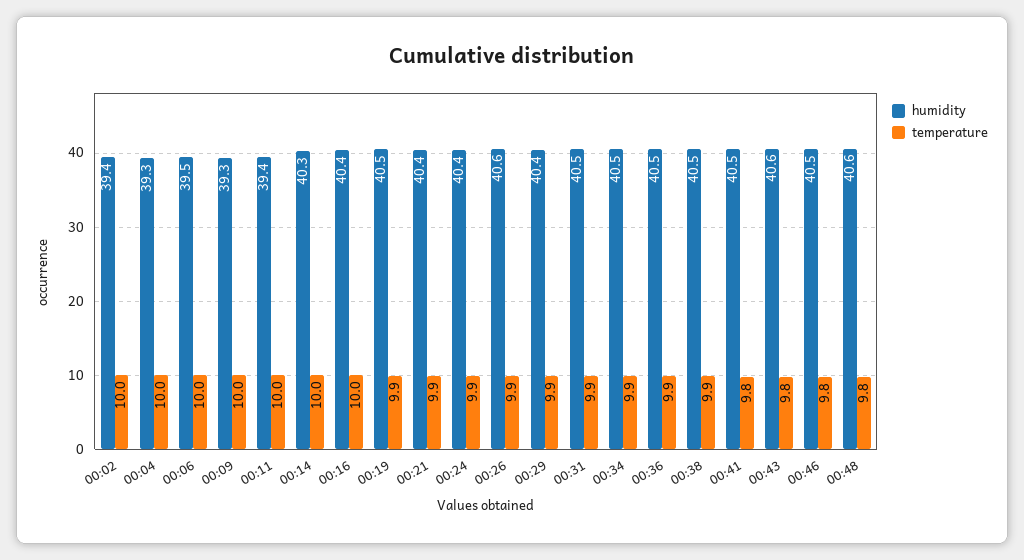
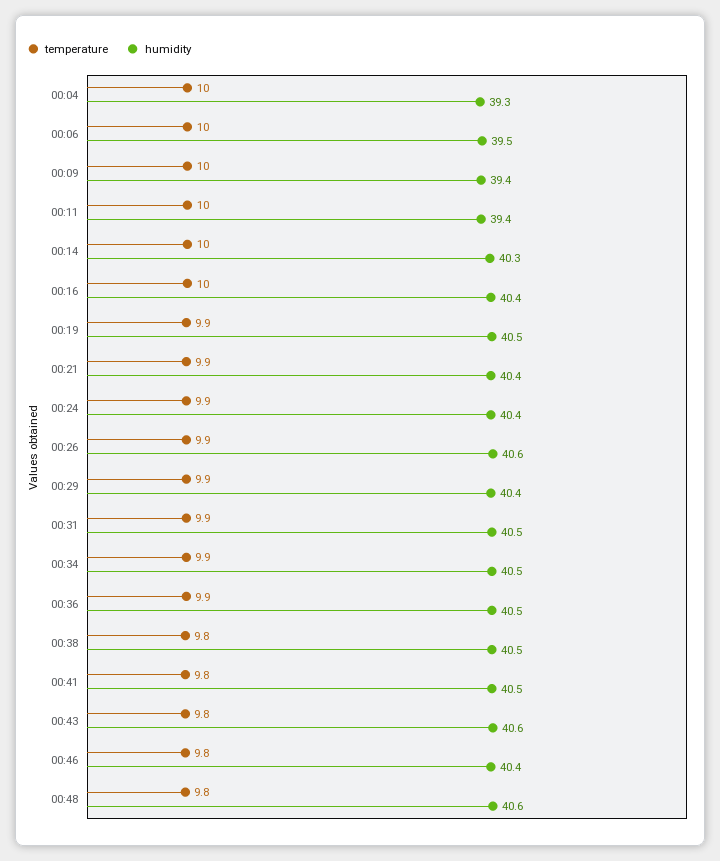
humidity, 00:02: 39.4 -> none
temperature, 00:02: 10 -> none
humidity, 00:09: 39.3 -> 39.4
temperature, 00:38: 9.9 -> 9.8
humidity, 00:46: 40.5 -> 40.4

